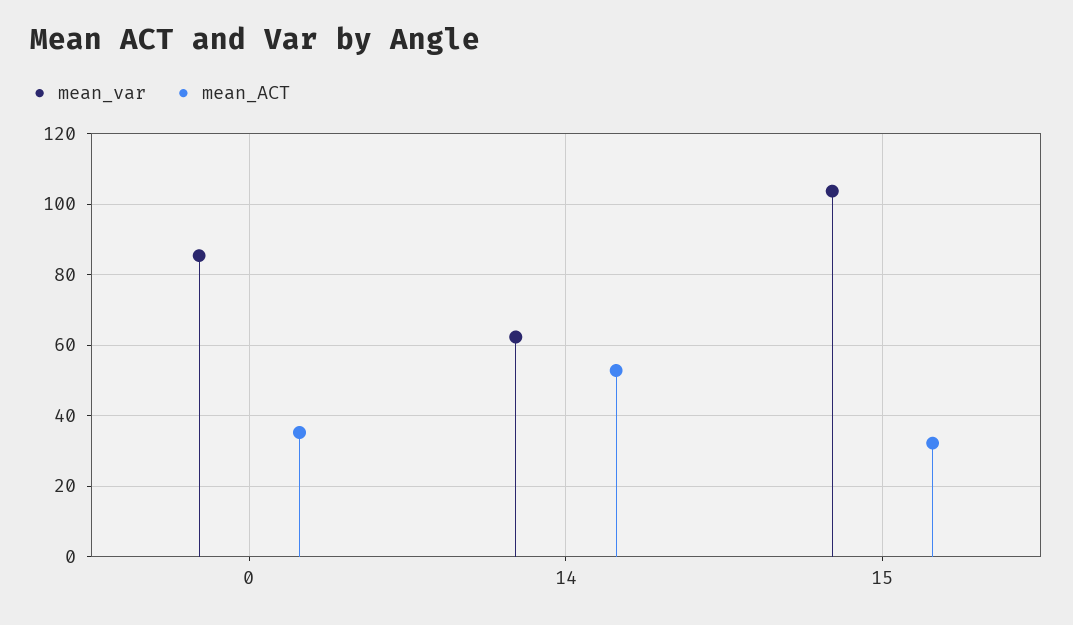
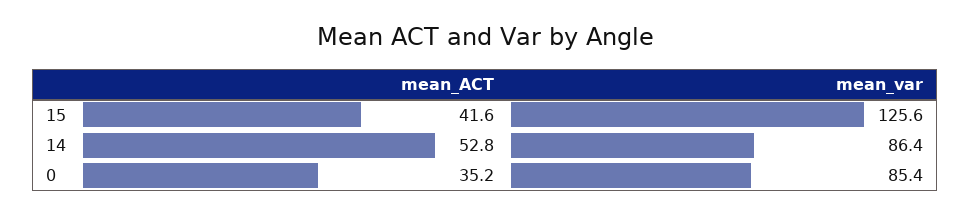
mean_var, 14: 62 -> 86.4
mean_var, 15: 104 -> 125.6
mean_ACT, 15: 32 -> 41.6

